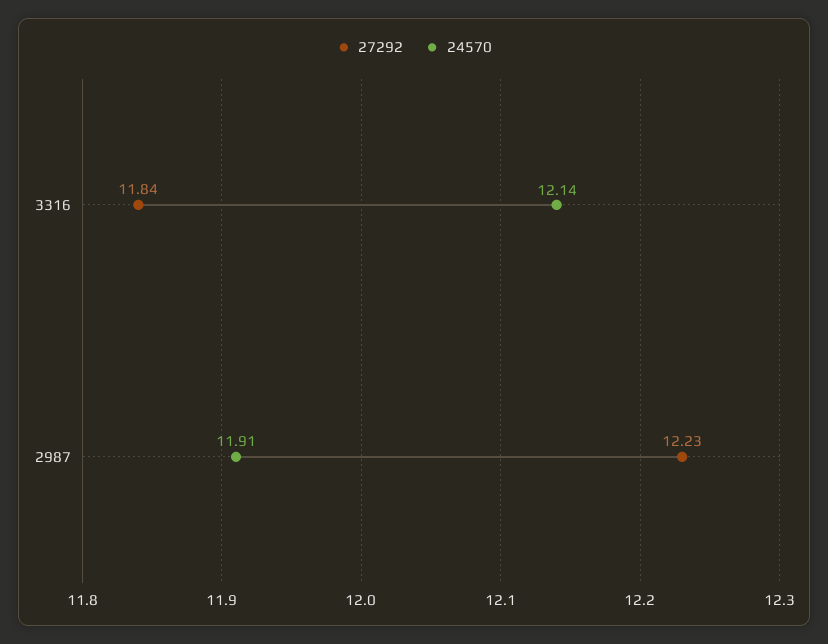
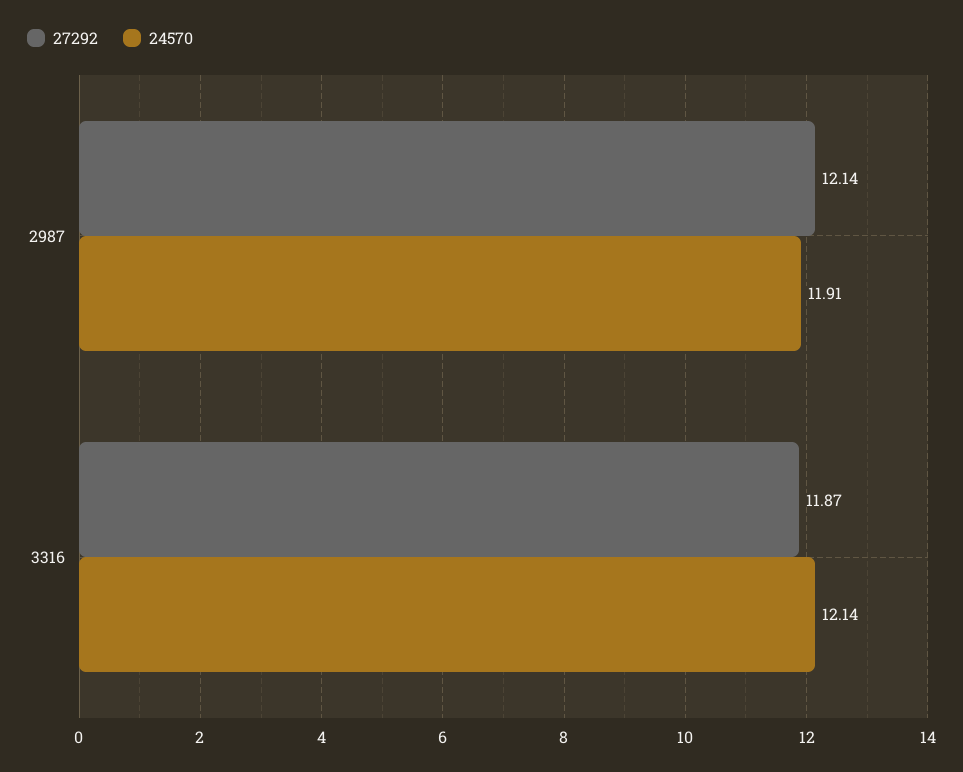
27292, 3316: 11.84 -> 11.87
27292, 2987: 12.23 -> 12.14

